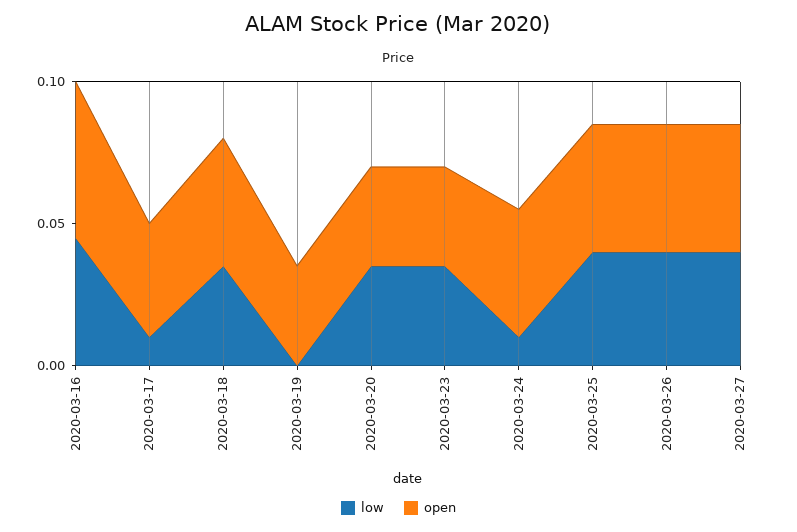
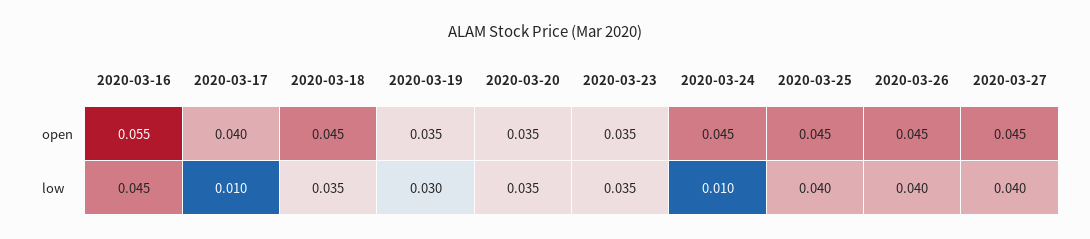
low, 2020-03-19: 0 -> 0.03

